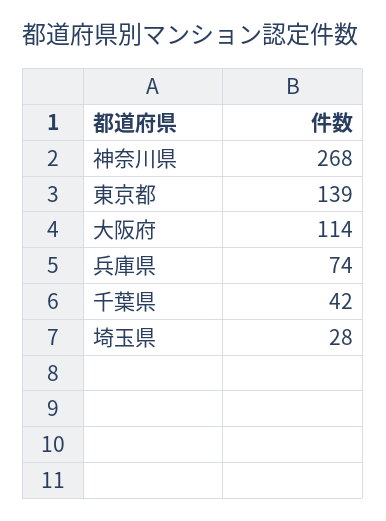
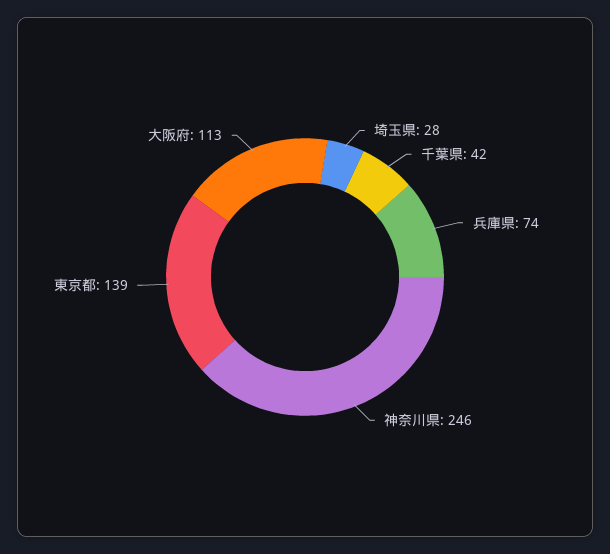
神奈川県: 268 -> 246
大阪府: 114 -> 113

